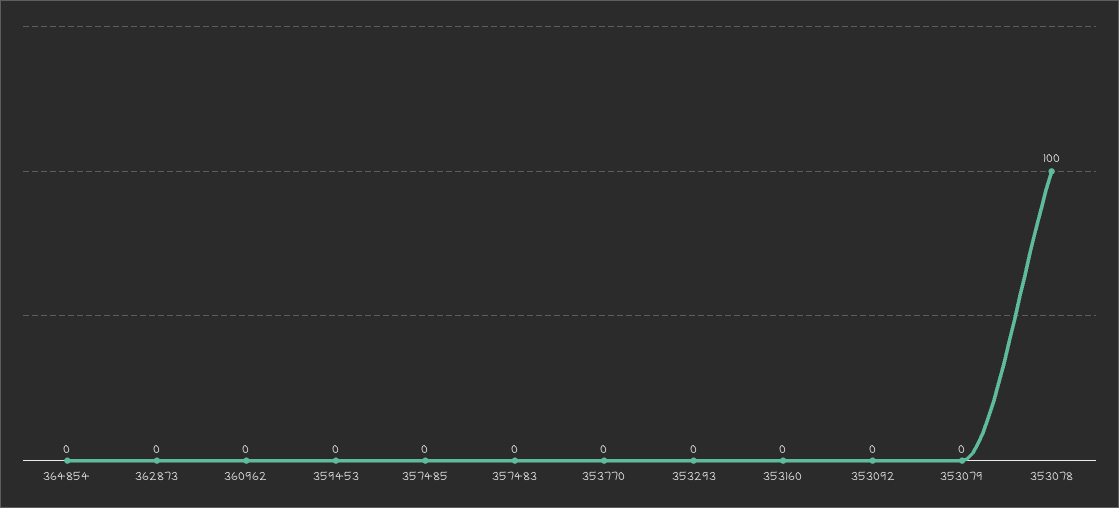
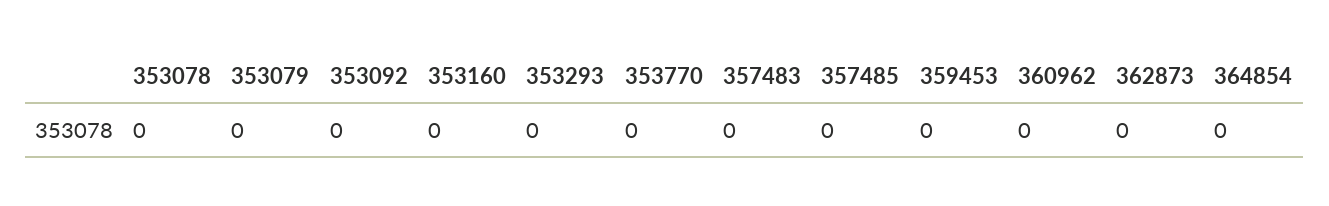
353078: 100 -> 0

